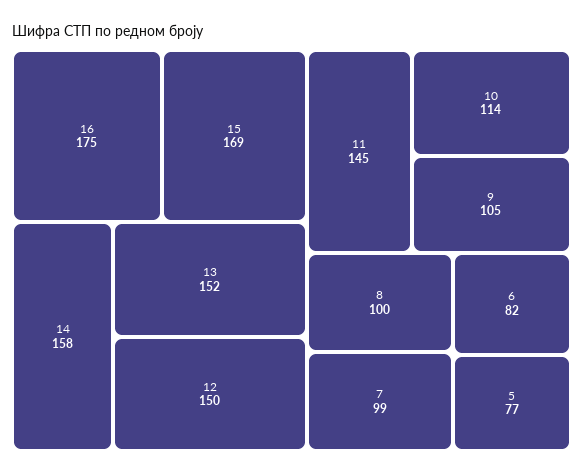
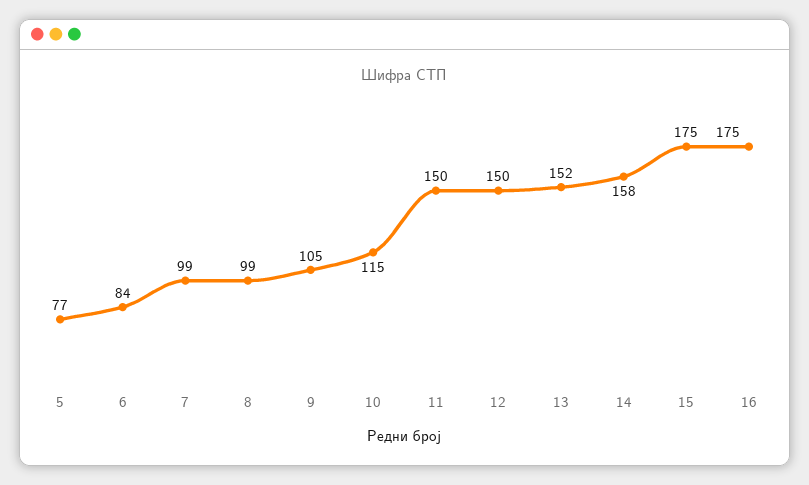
15: 169 -> 175
11: 145 -> 150
10: 114 -> 115
8: 100 -> 99
6: 82 -> 84

